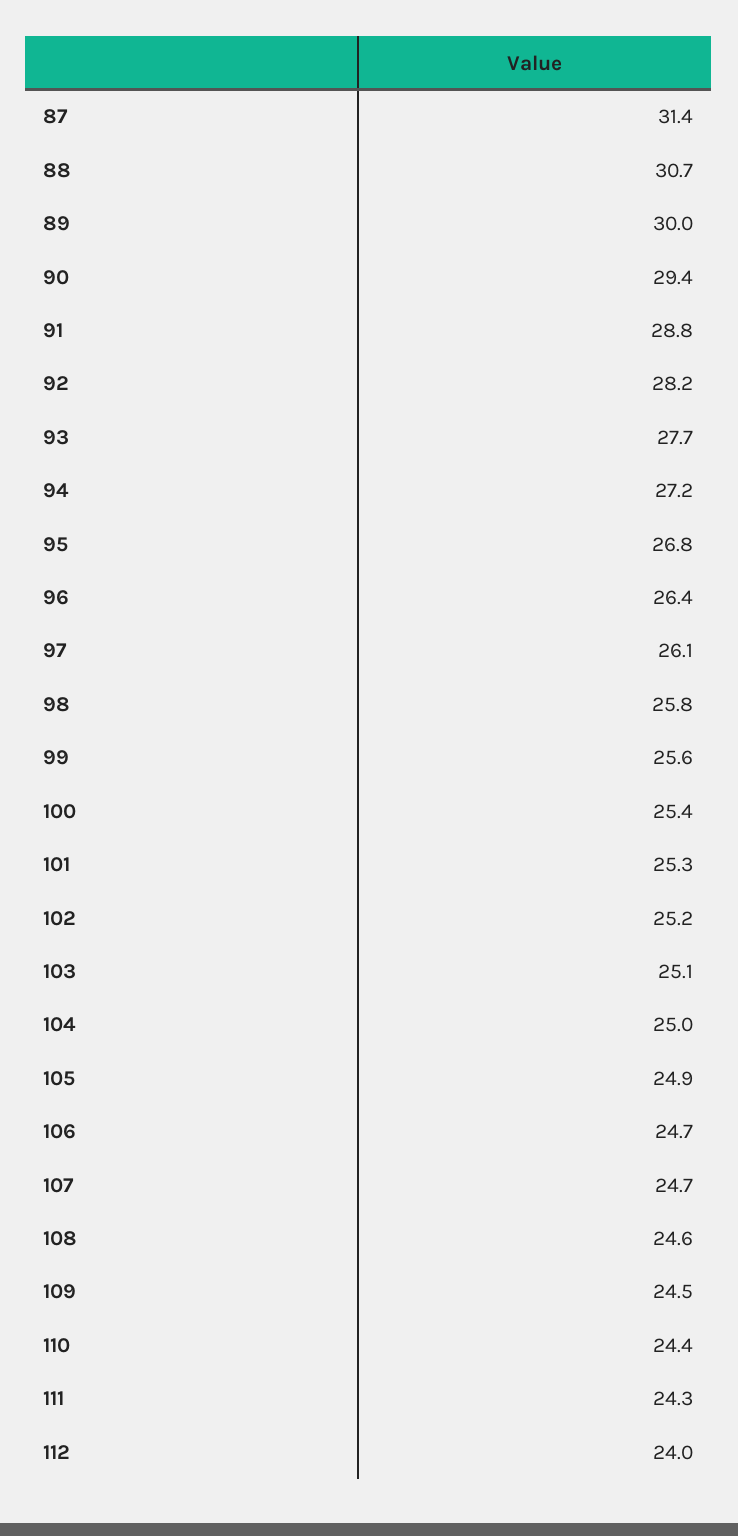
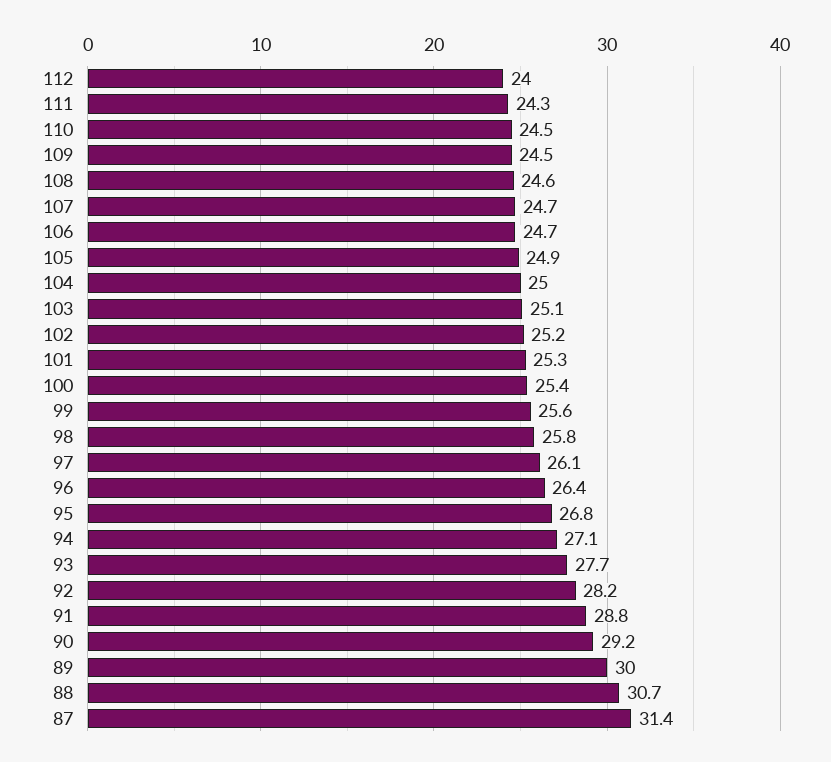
90: 29.4 -> 29.2
94: 27.2 -> 27.1
110: 24.4 -> 24.5

